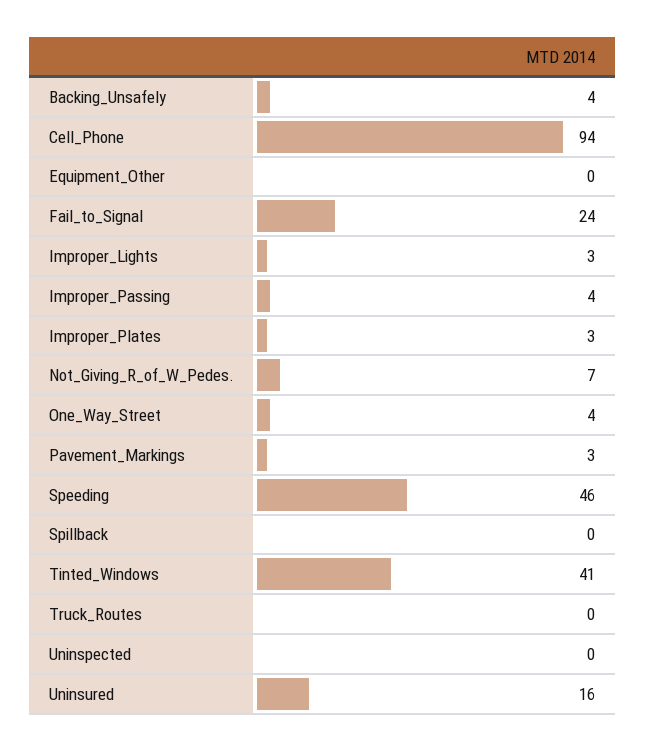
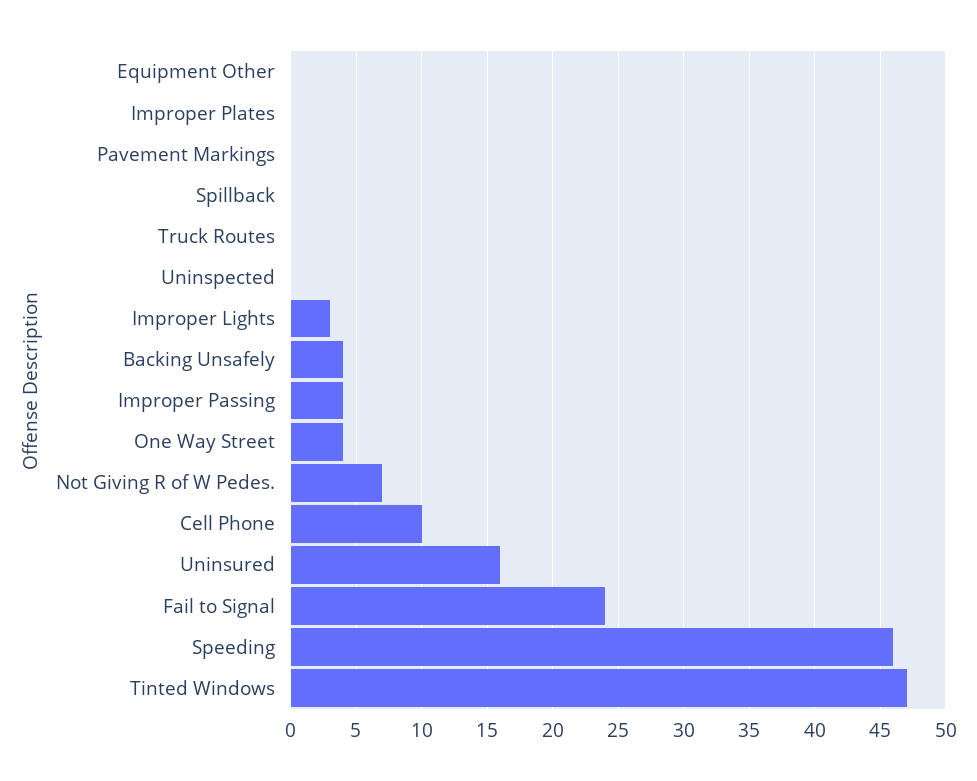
Cell_Phone: 94 -> 10
Improper_Plates: 3 -> 0
Pavement_Markings: 3 -> 0
Tinted_Windows: 41 -> 47

